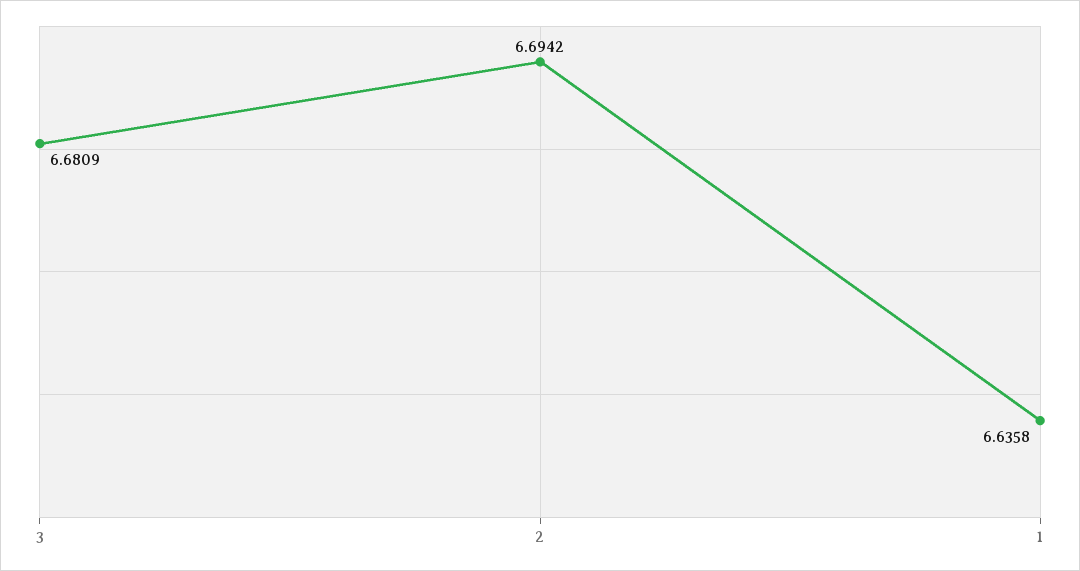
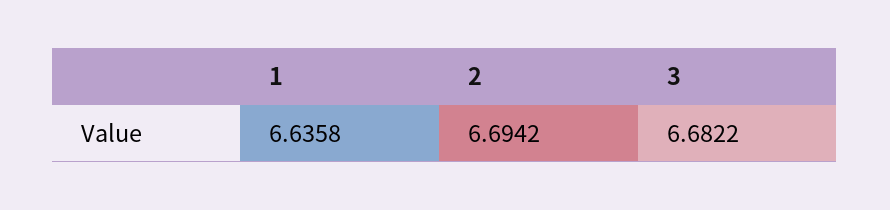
3: 6.6809 -> 6.6822

